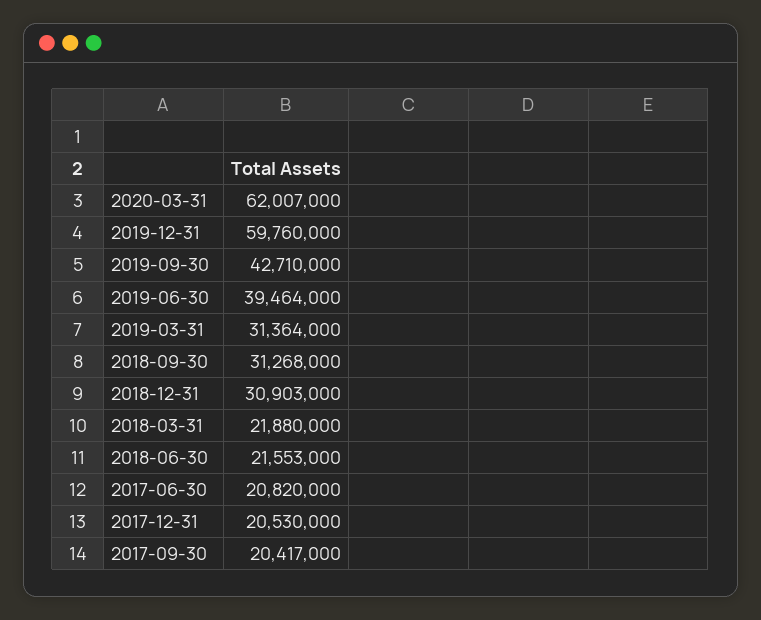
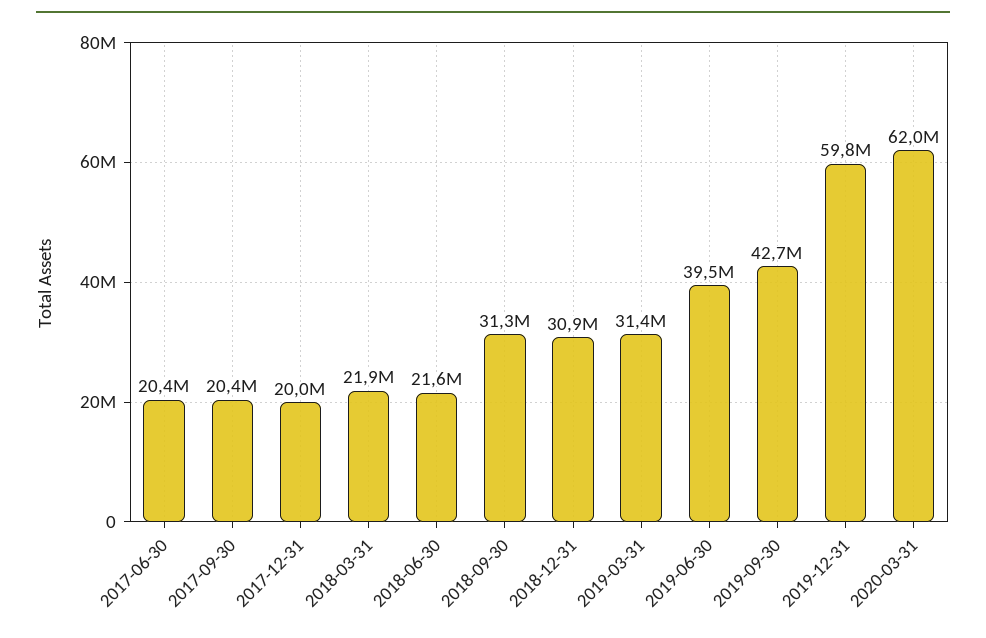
2017-06-30: 20820000 -> 20400000
2017-12-31: 20530000 -> 20000000

